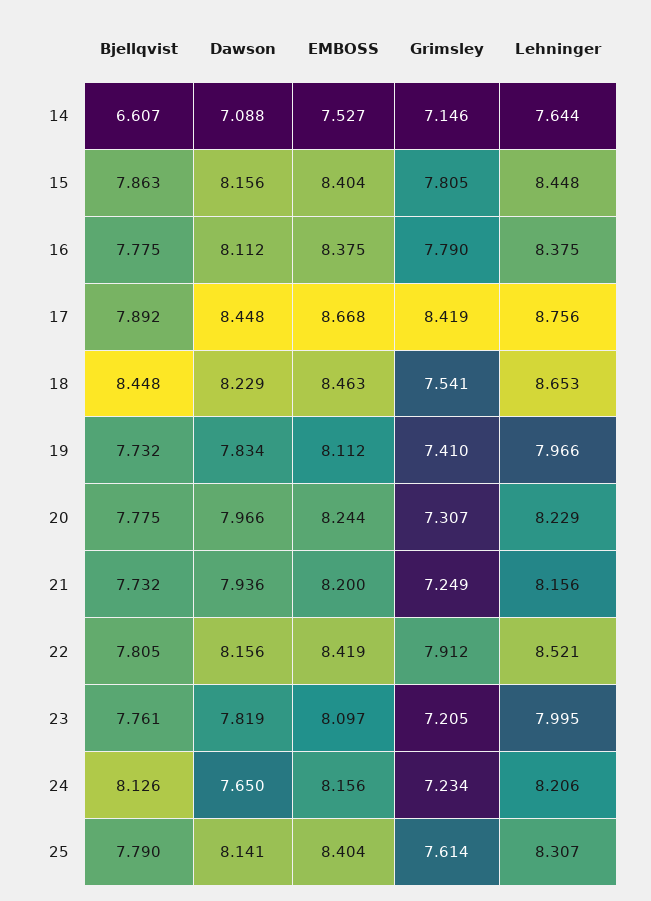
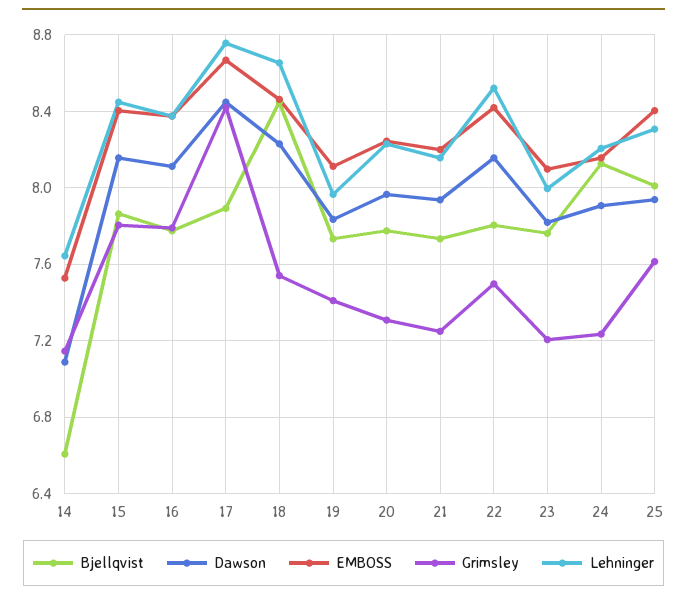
Grimsley, 22: 7.912 -> 7.5
Dawson, 24: 7.65 -> 7.9
Bjellqvist, 25: 7.79 -> 8
Dawson, 25: 8.141 -> 7.95

